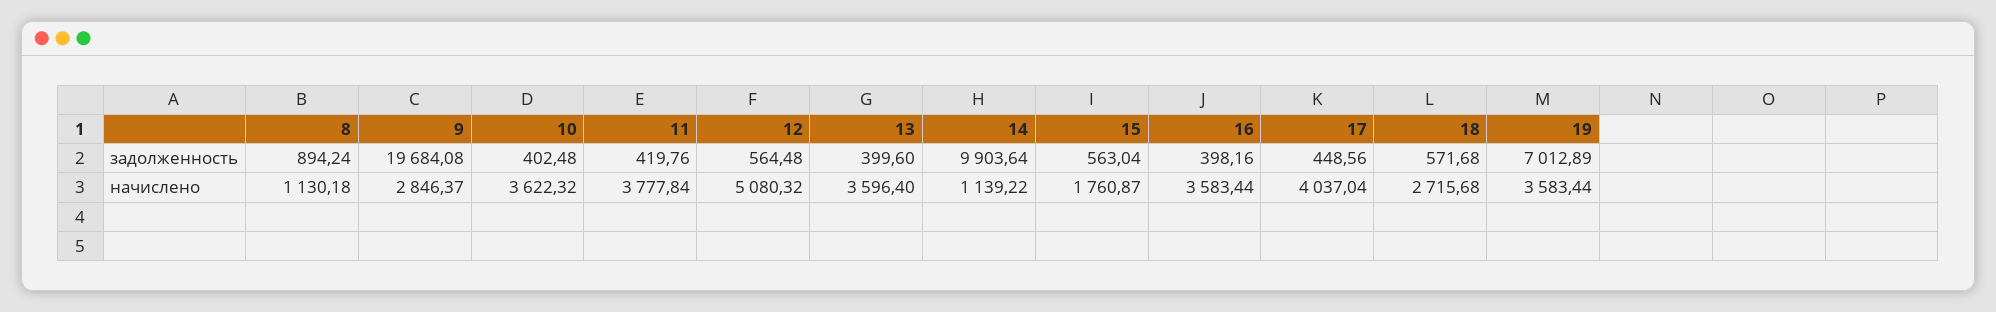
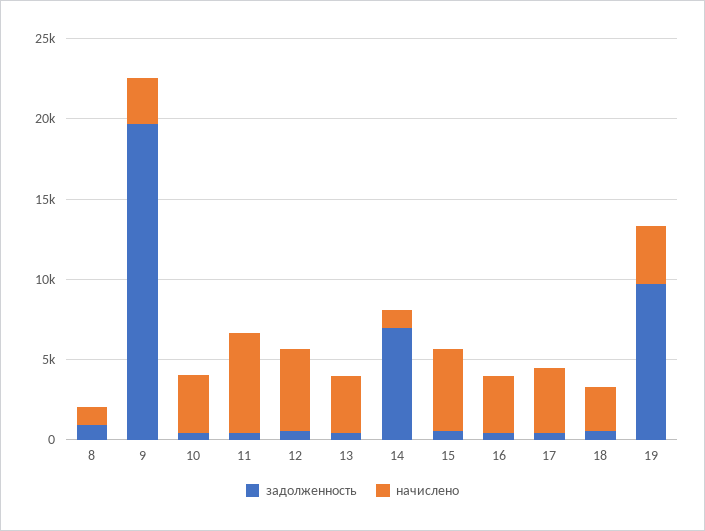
задолженность, 14: 9903.64 -> 7000
задолженность, 19: 7012.89 -> 10000
начислено, 11: 3777.84 -> 6000
начислено, 15: 1760.87 -> 5000

